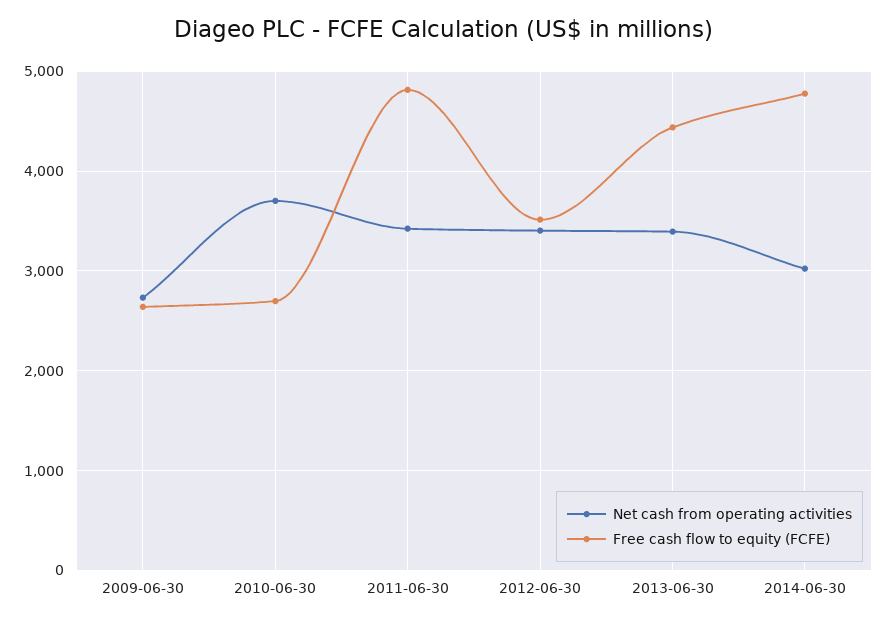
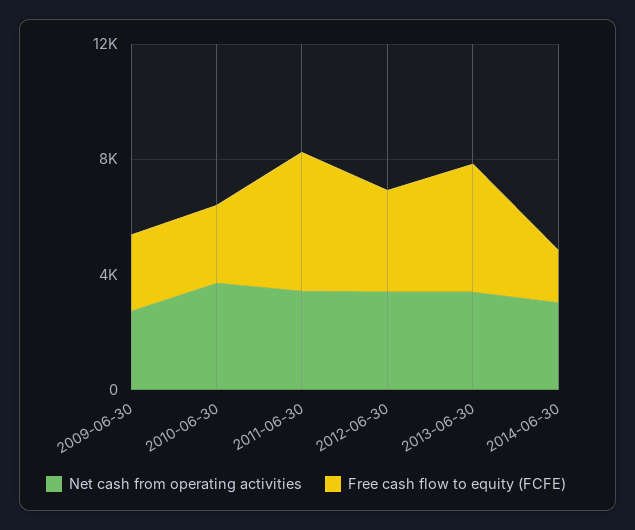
Free cash flow to equity (FCFE), 2014-06-30: 4800 -> 2000

